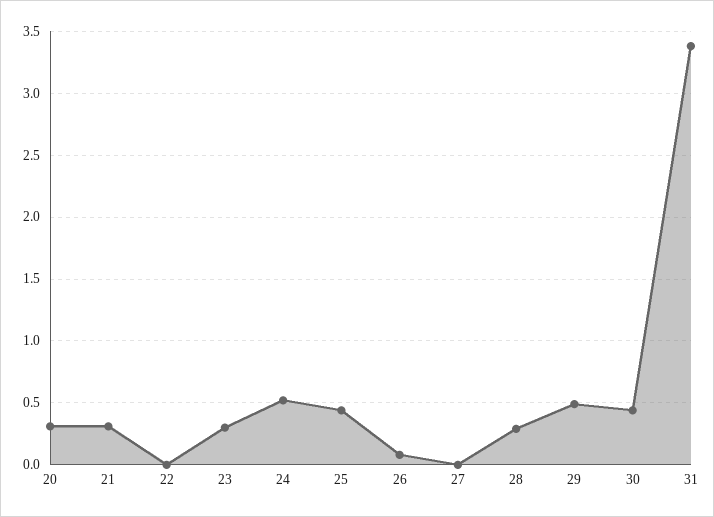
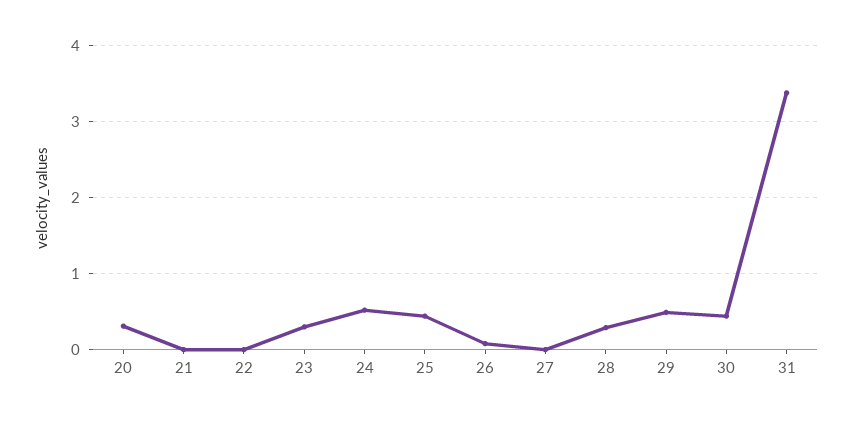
21: 0.3 -> 0

